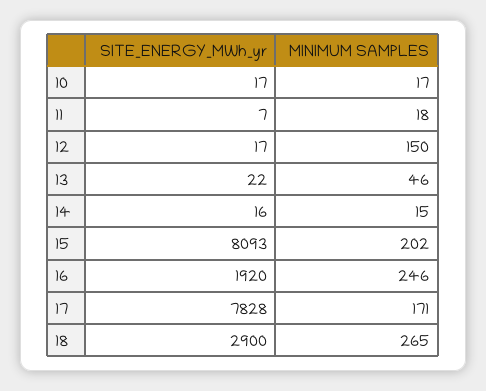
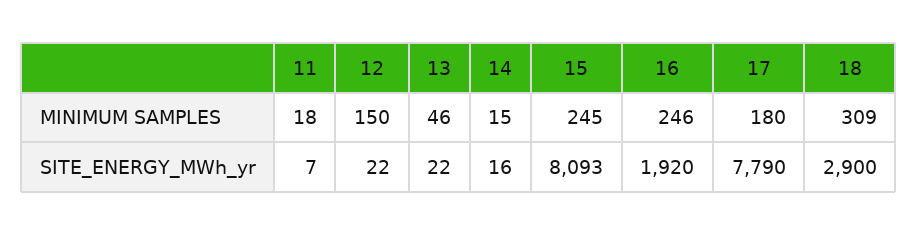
SITE_ENERGY_MWh_yr, 10: 17 -> none
MINIMUM SAMPLES, 10: 17 -> none
SITE_ENERGY_MWh_yr, 12: 17 -> 22
MINIMUM SAMPLES, 15: 202 -> 245
SITE_ENERGY_MWh_yr, 17: 7828 -> 7790
MINIMUM SAMPLES, 17: 171 -> 180
MINIMUM SAMPLES, 18: 265 -> 309

